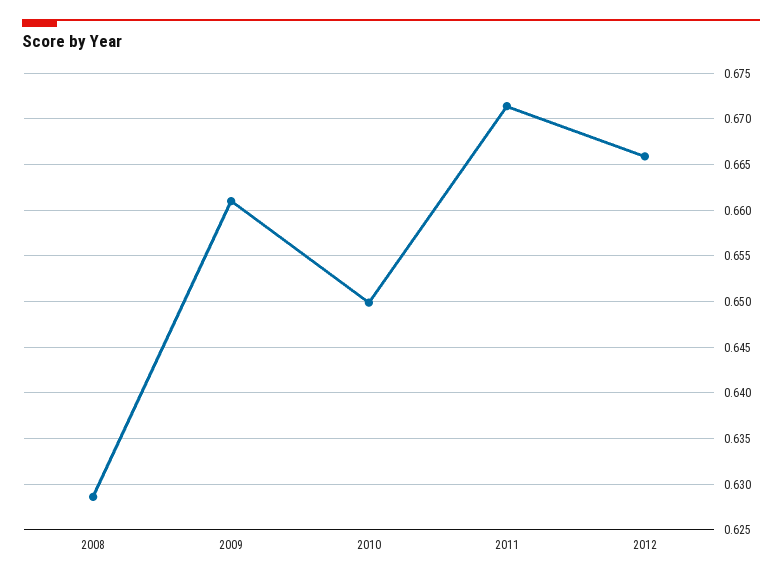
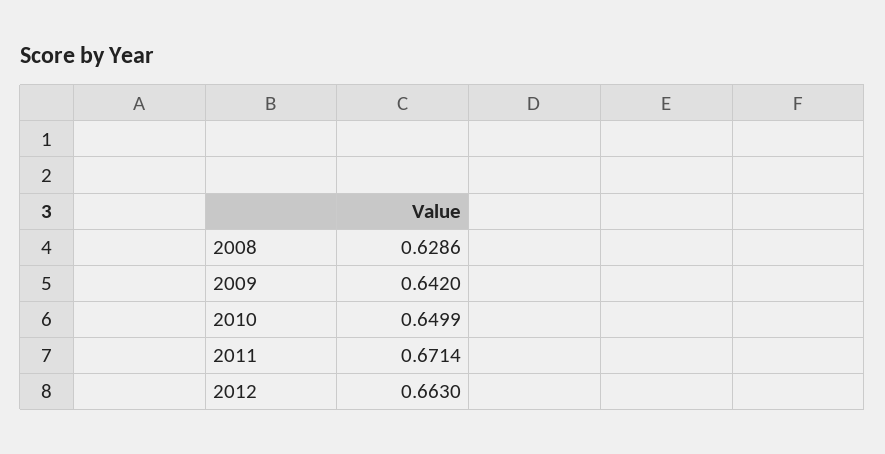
2009: 0.661 -> 0.642
2012: 0.666 -> 0.663

